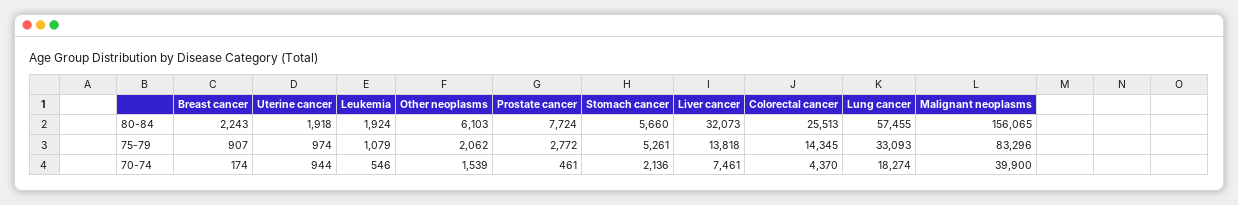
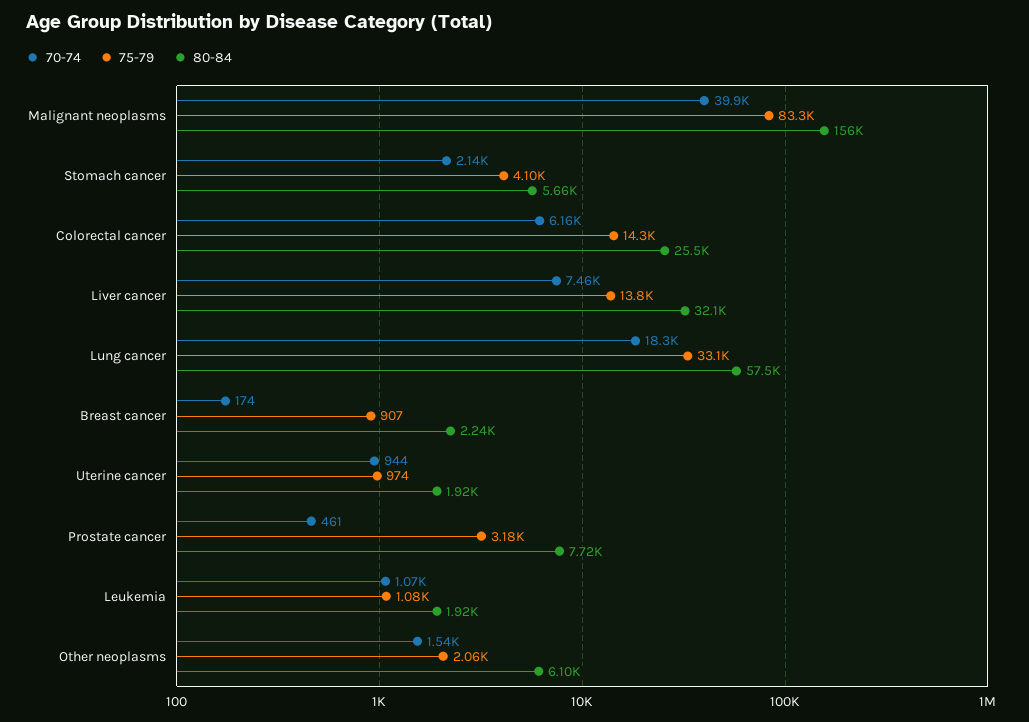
75-79, Prostate cancer: 2772 -> 3180
75-79, Stomach cancer: 5261 -> 4100
70-74, Leukemia: 546 -> 1070
70-74, Colorectal cancer: 4370 -> 6160

